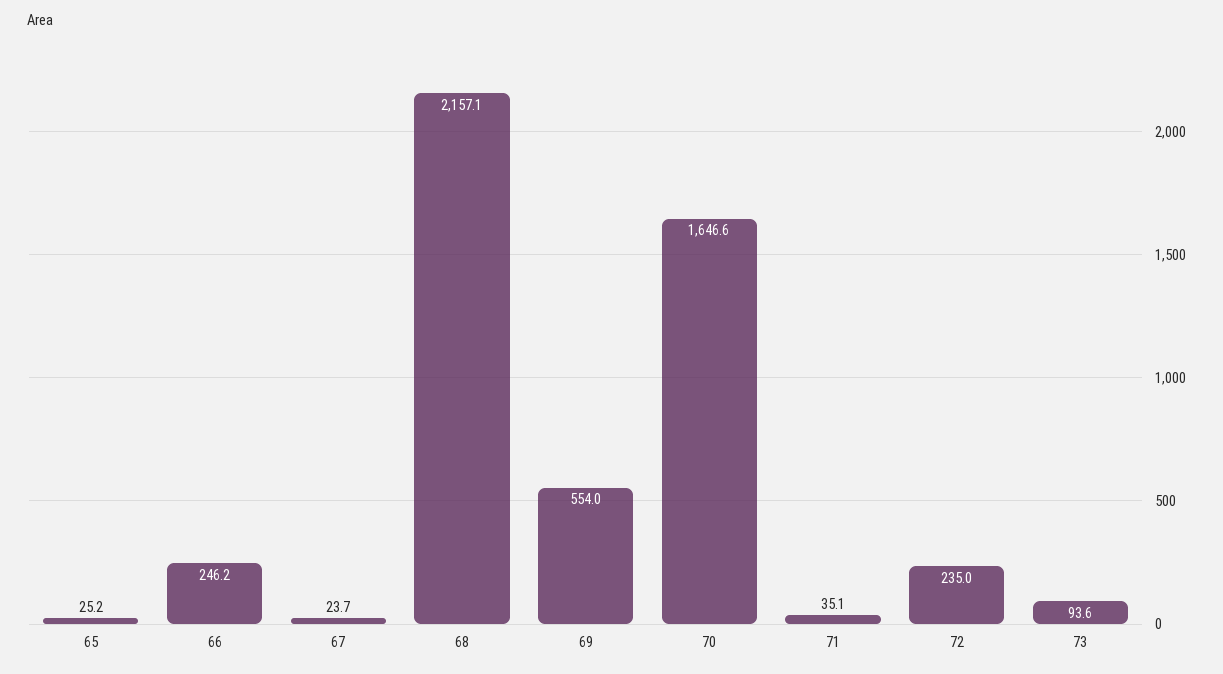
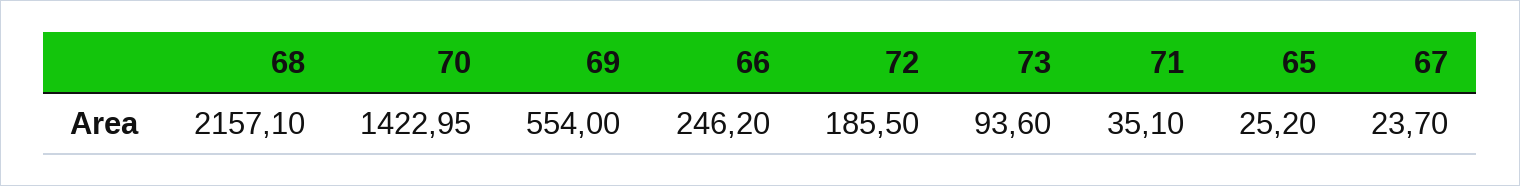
70: 1646.6 -> 1422.95
72: 235 -> 185.5

